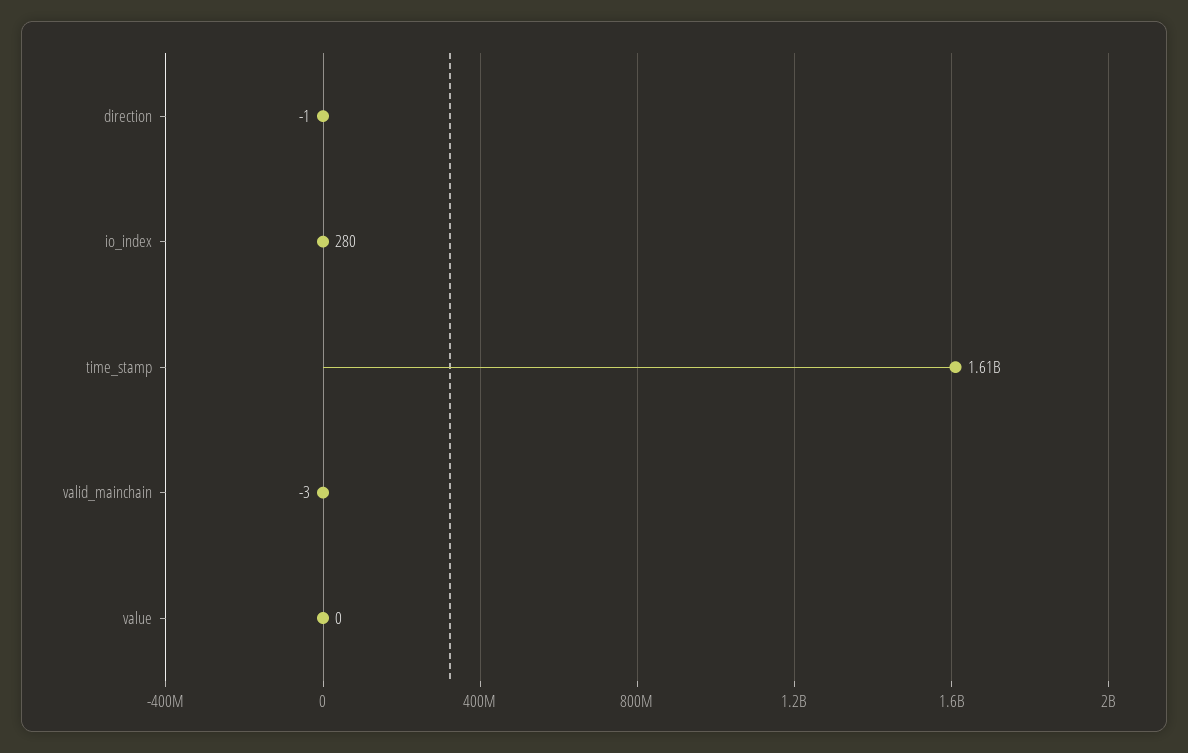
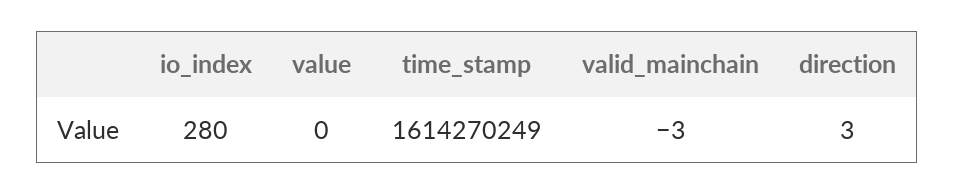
direction: -1 -> 3

